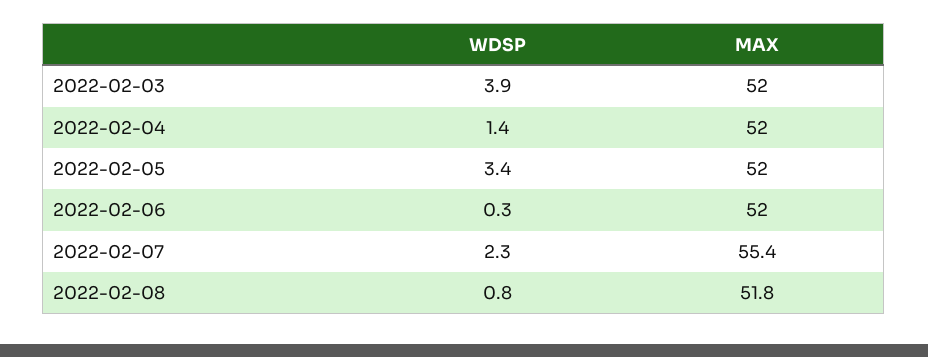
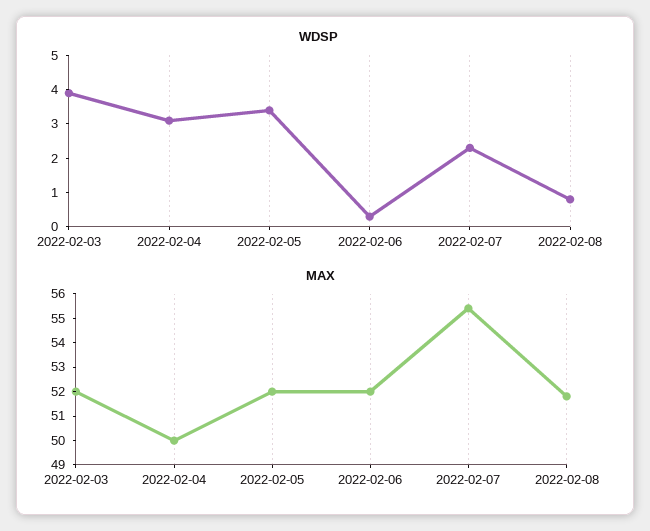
WDSP, 2022-02-04: 1.4 -> 3
MAX, 2022-02-04: 52 -> 50

